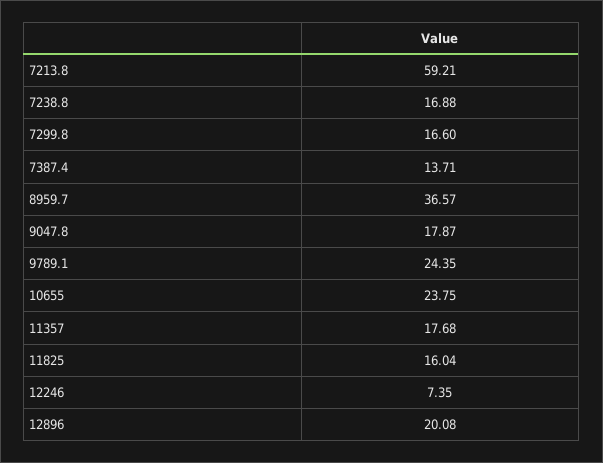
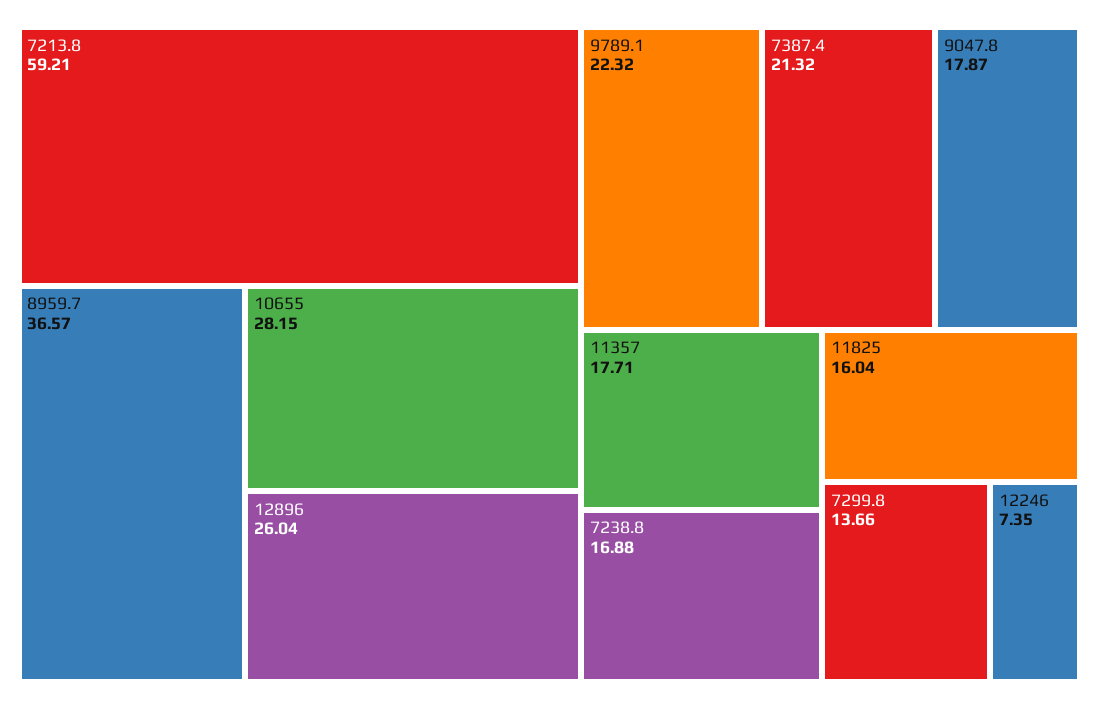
7299.8: 16.6 -> 13.66
7387.4: 13.71 -> 21.32
9789.1: 24.35 -> 22.32
10655: 23.75 -> 28.15
11357: 17.68 -> 17.71
12896: 20.08 -> 26.04

